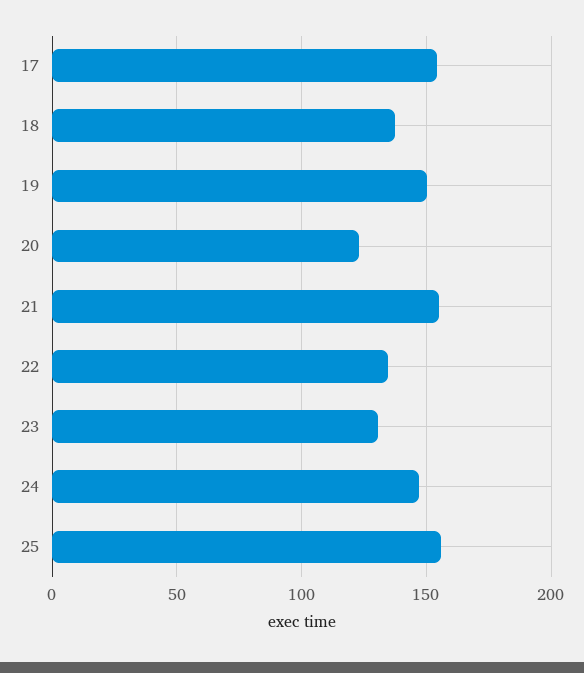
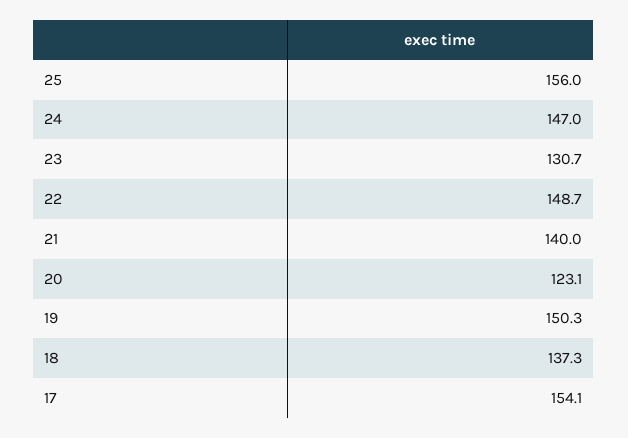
21: 155 -> 140
22: 135 -> 148.7

